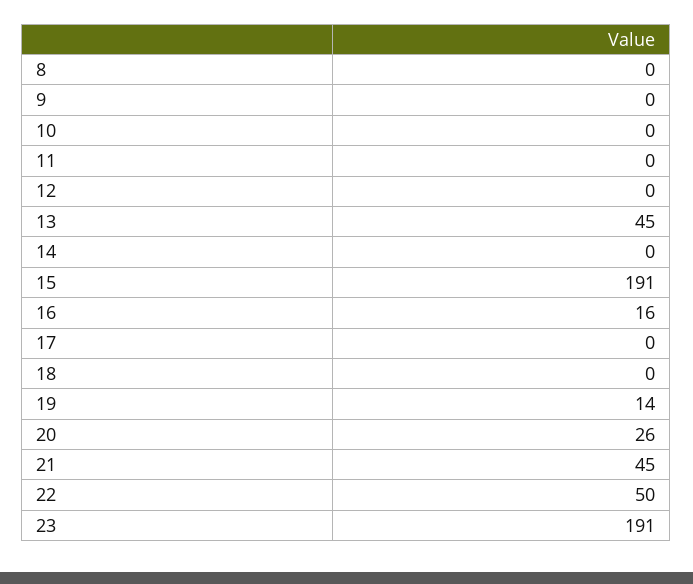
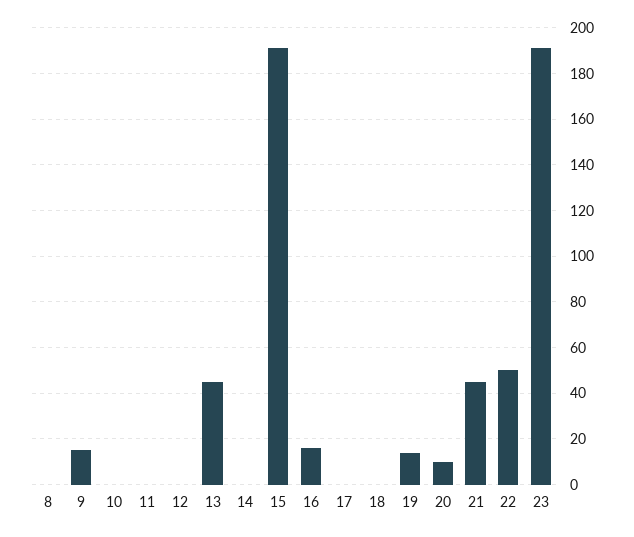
9: 0 -> 15
20: 26 -> 10

